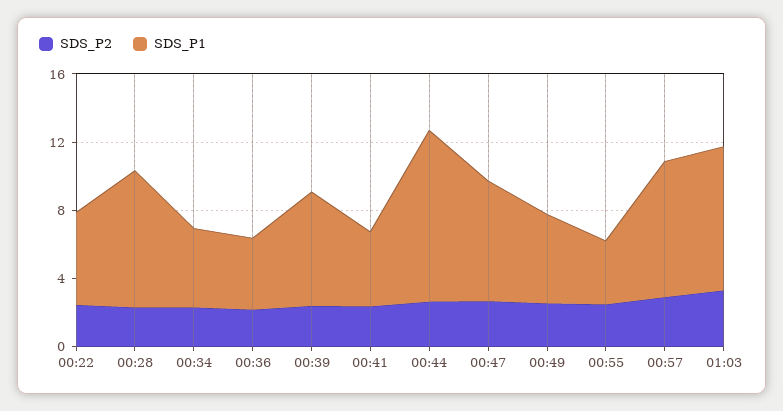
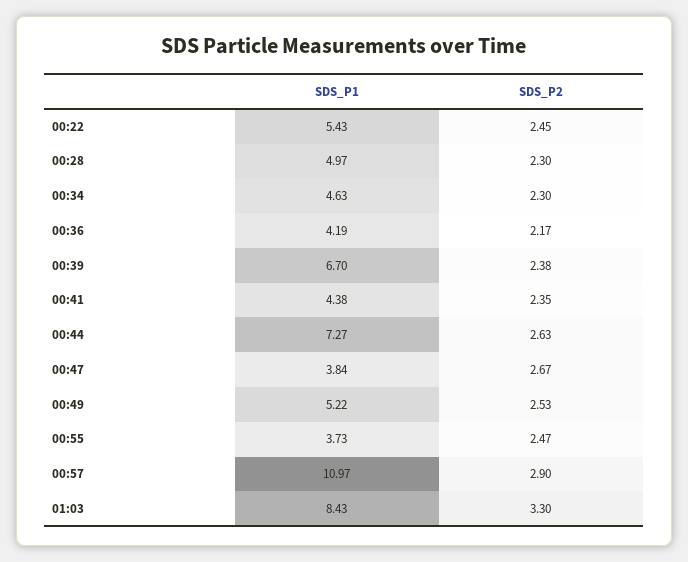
SDS_P1, 00:28: 8 -> 4.97
SDS_P1, 00:44: 10 -> 7.27
SDS_P1, 00:47: 7 -> 3.84
SDS_P1, 00:57: 8 -> 10.97

